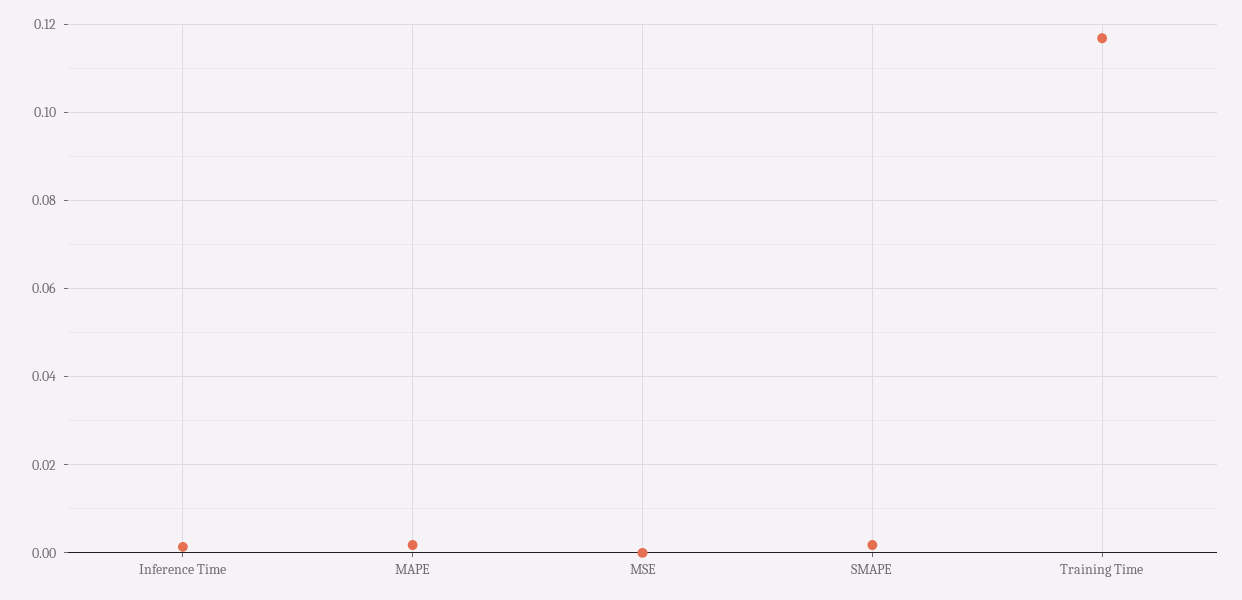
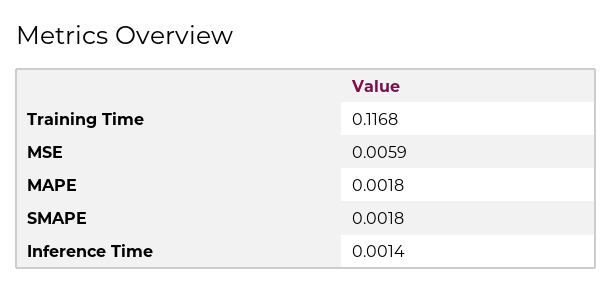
MSE: 0 -> 0.0059

